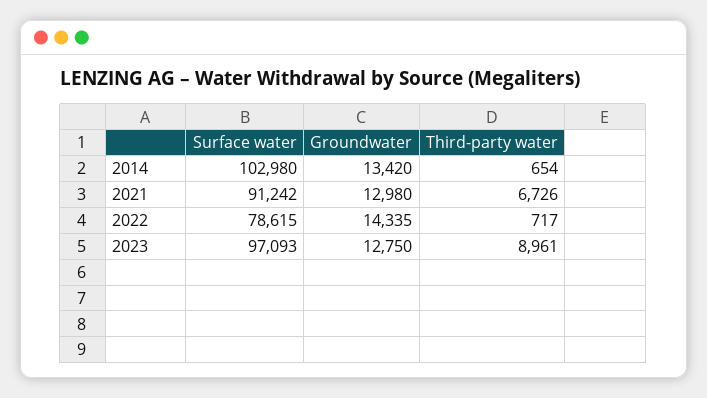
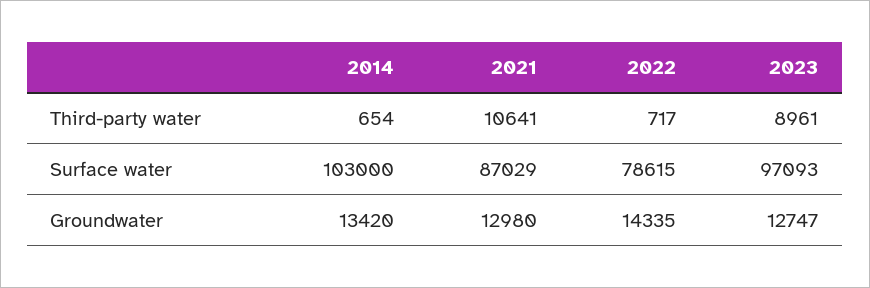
Surface water, 2014: 102980 -> 103000
Surface water, 2021: 91242 -> 87029
Third-party water, 2021: 6726 -> 10641
Groundwater, 2023: 12750 -> 12747

